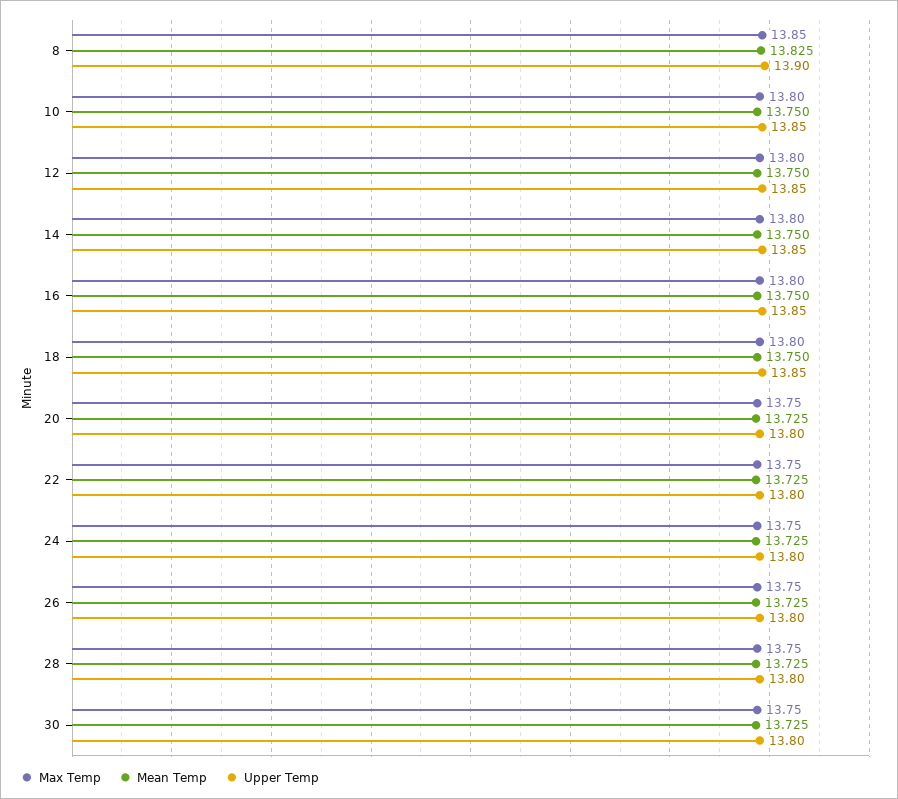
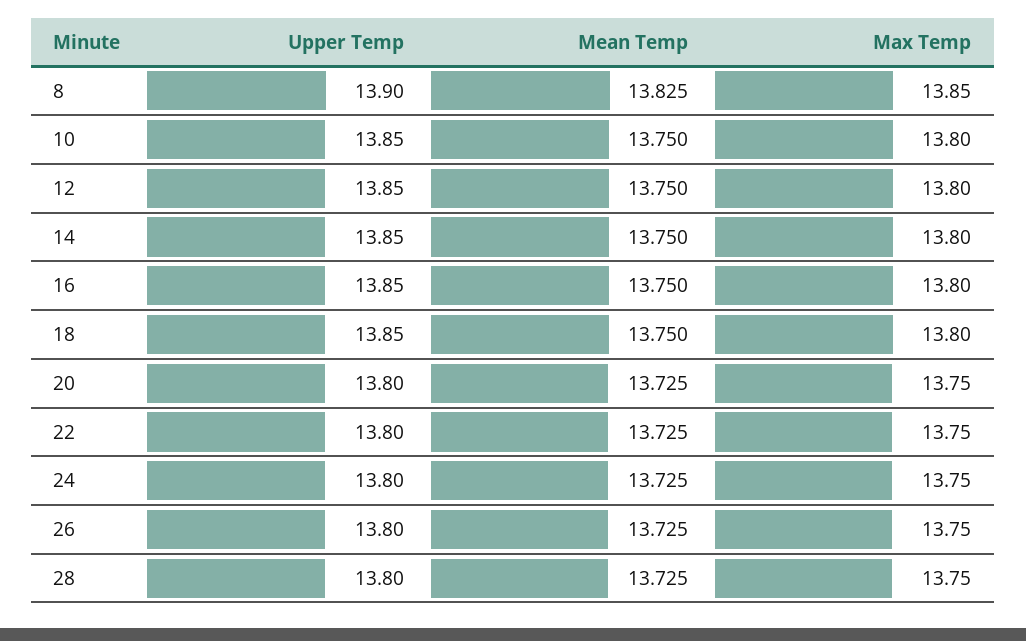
Max Temp, 30: 13.75 -> none
Mean Temp, 30: 13.725 -> none
Upper Temp, 30: 13.8 -> none

